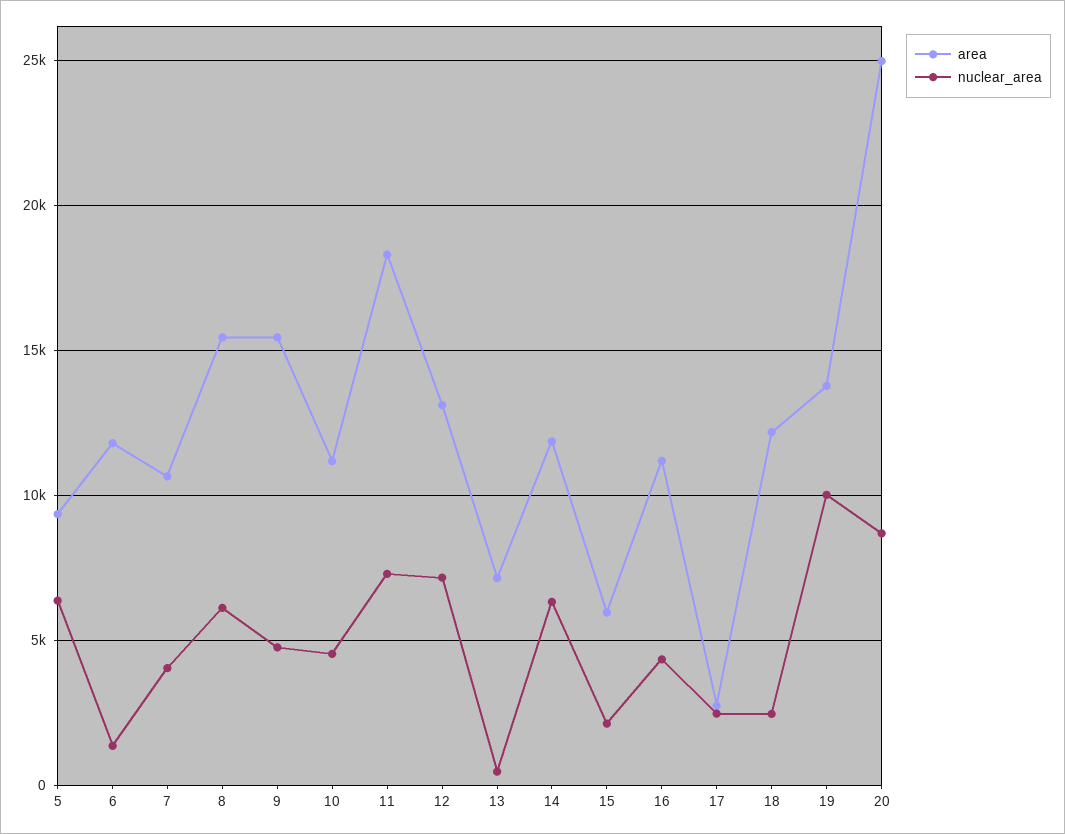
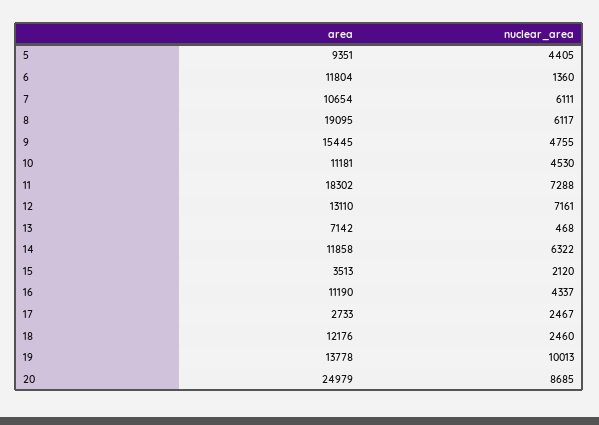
nuclear_area, 5: 6500 -> 4405
nuclear_area, 7: 4000 -> 6111
area, 8: 15500 -> 19095
area, 15: 6000 -> 3513

